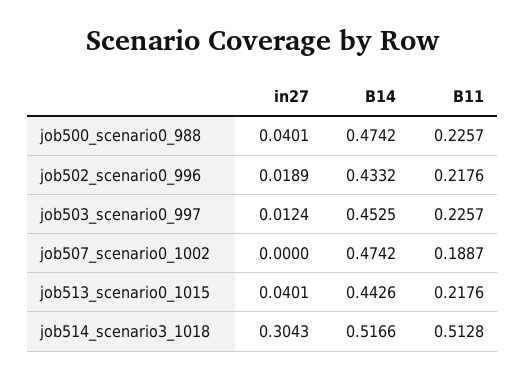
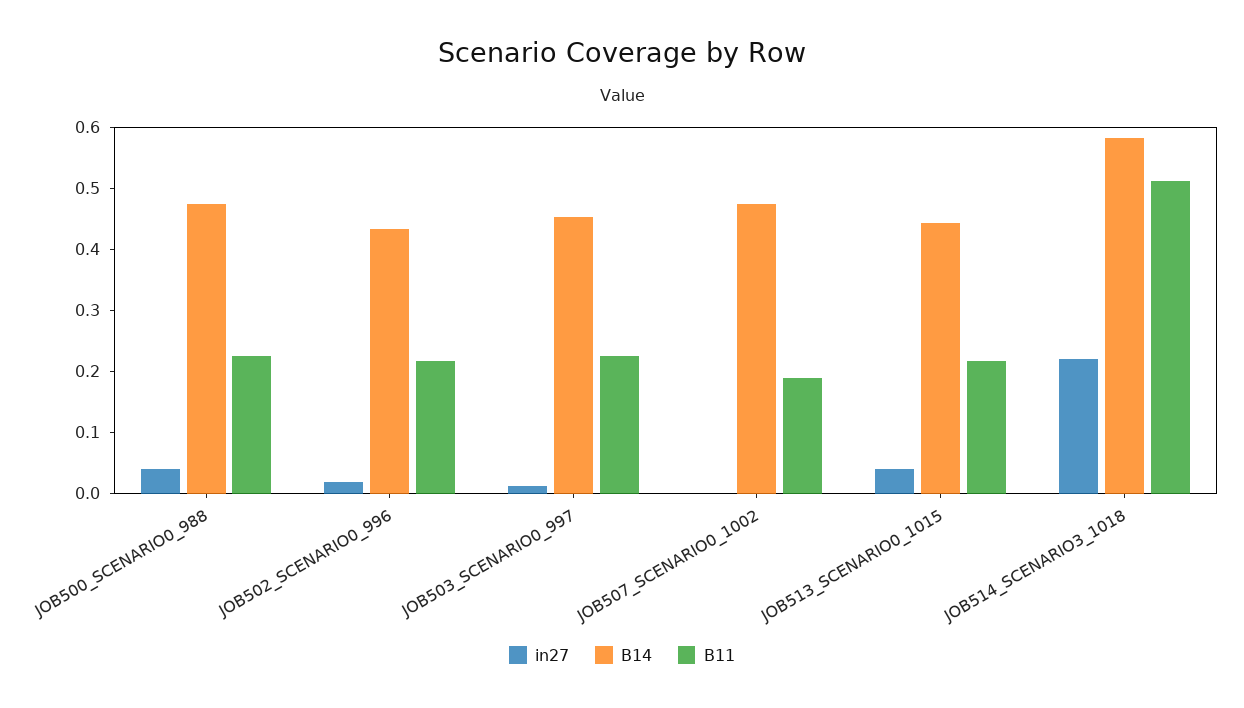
in27, job514_scenario3_1018: 0.3043 -> 0.22
B14, job514_scenario3_1018: 0.5166 -> 0.58

